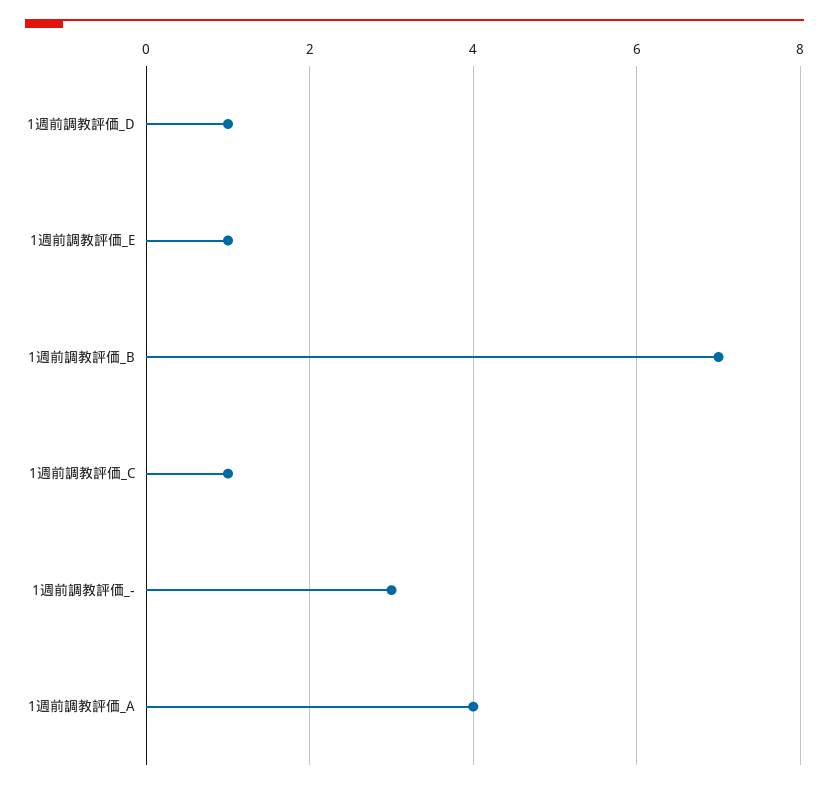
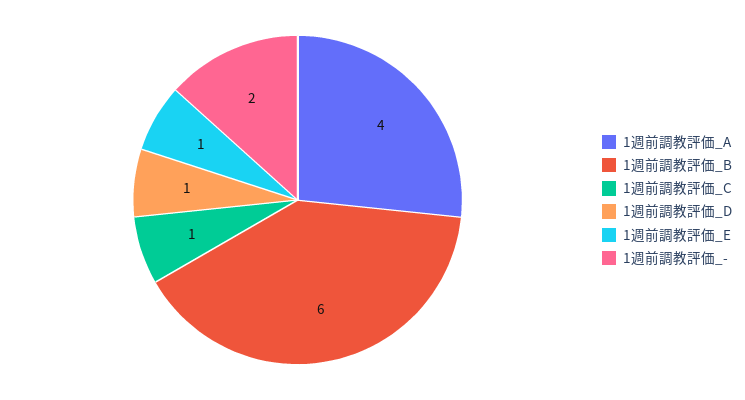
1週前調教評価_B: 7 -> 6
1週前調教評価_-: 3 -> 2

